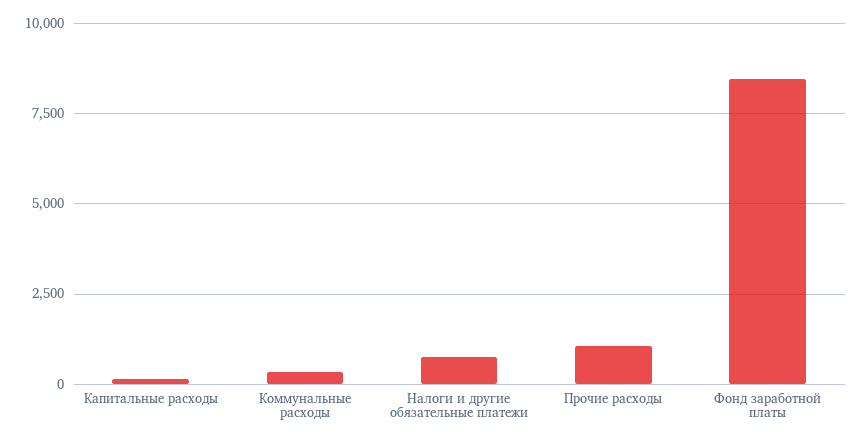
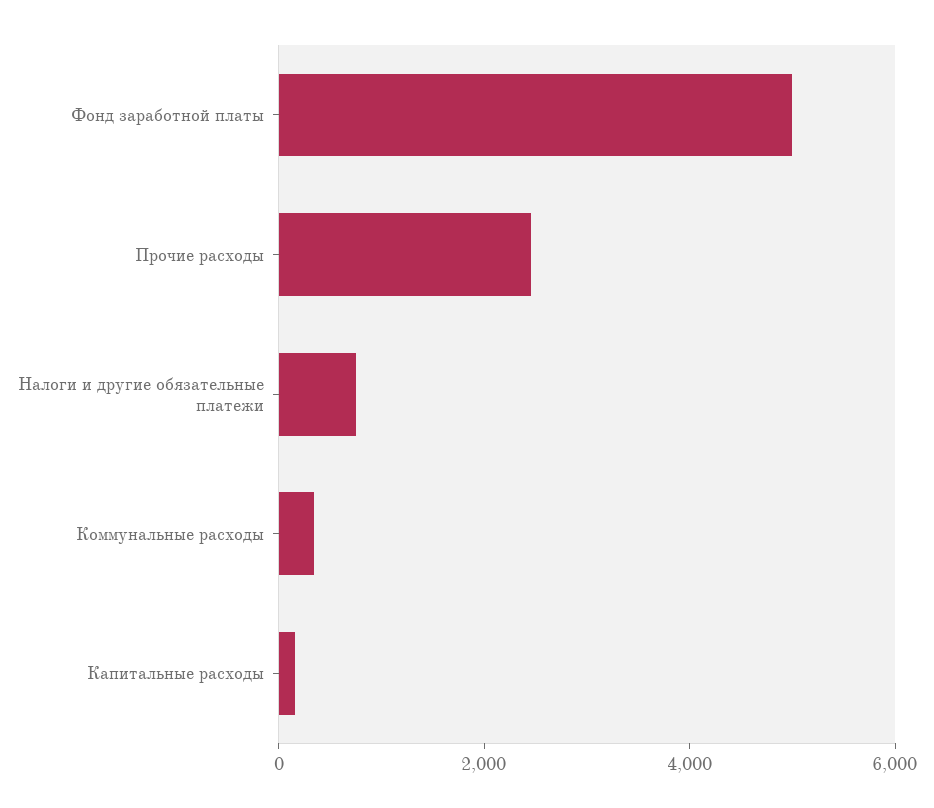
Прочие расходы: 1000 -> 2500
Фонд заработной платы: 8500 -> 5000

